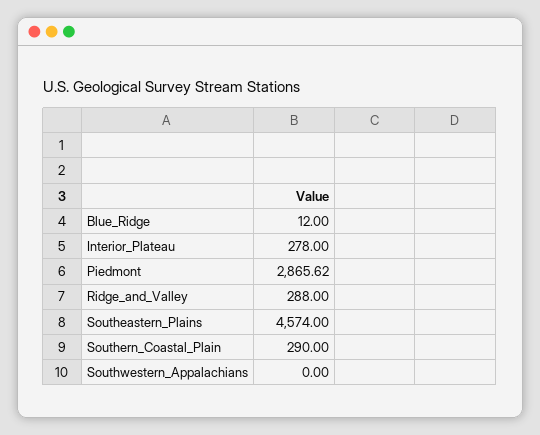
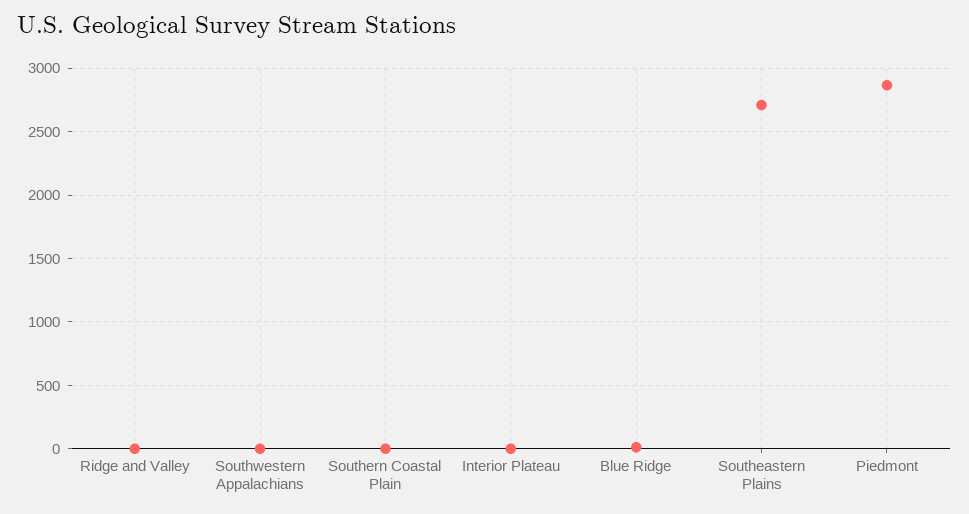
Interior_Plateau: 278 -> 0
Ridge_and_Valley: 288 -> 0
Southeastern_Plains: 4574 -> 2700
Southern_Coastal_Plain: 290 -> 0

